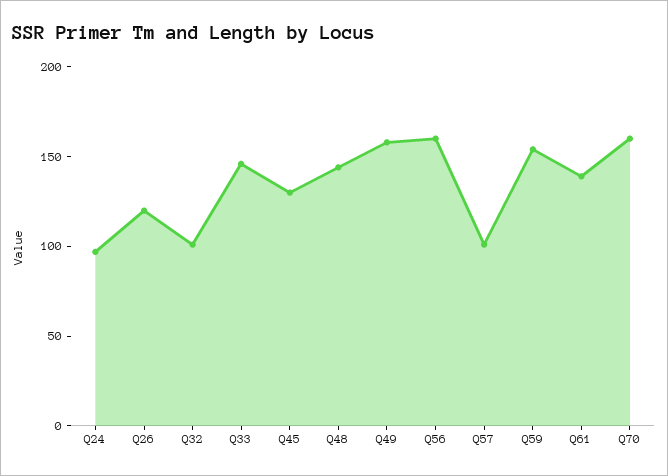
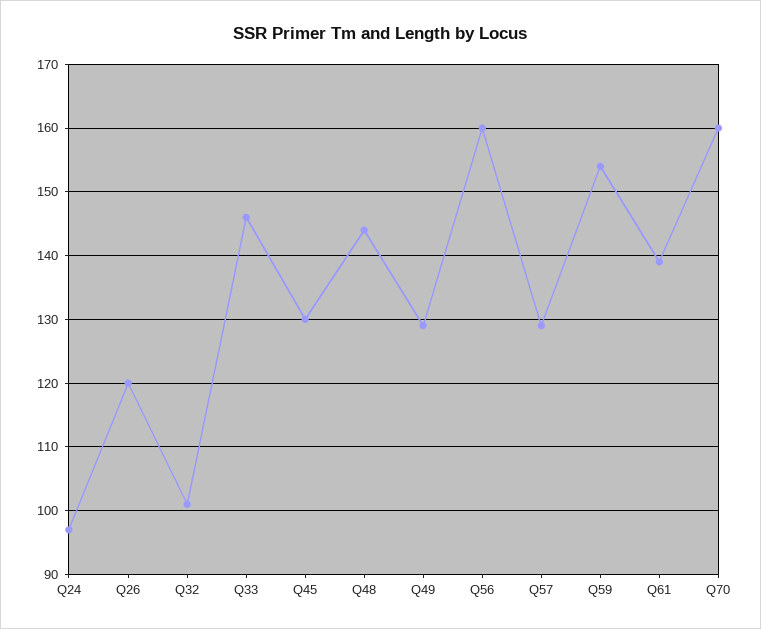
Q49: 160 -> 129
Q57: 100 -> 129

